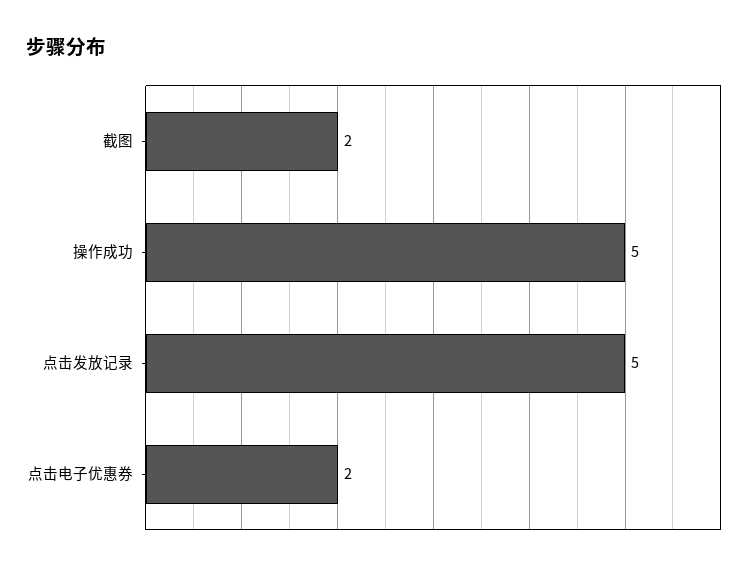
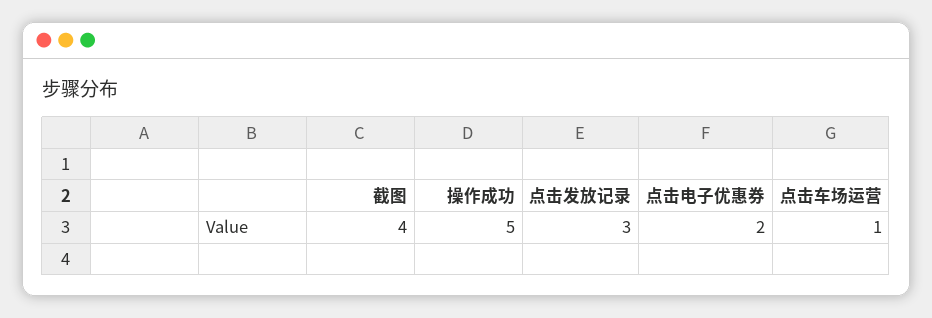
截图: 2 -> 4
点击发放记录: 5 -> 3
点击车场运营: none -> 1

